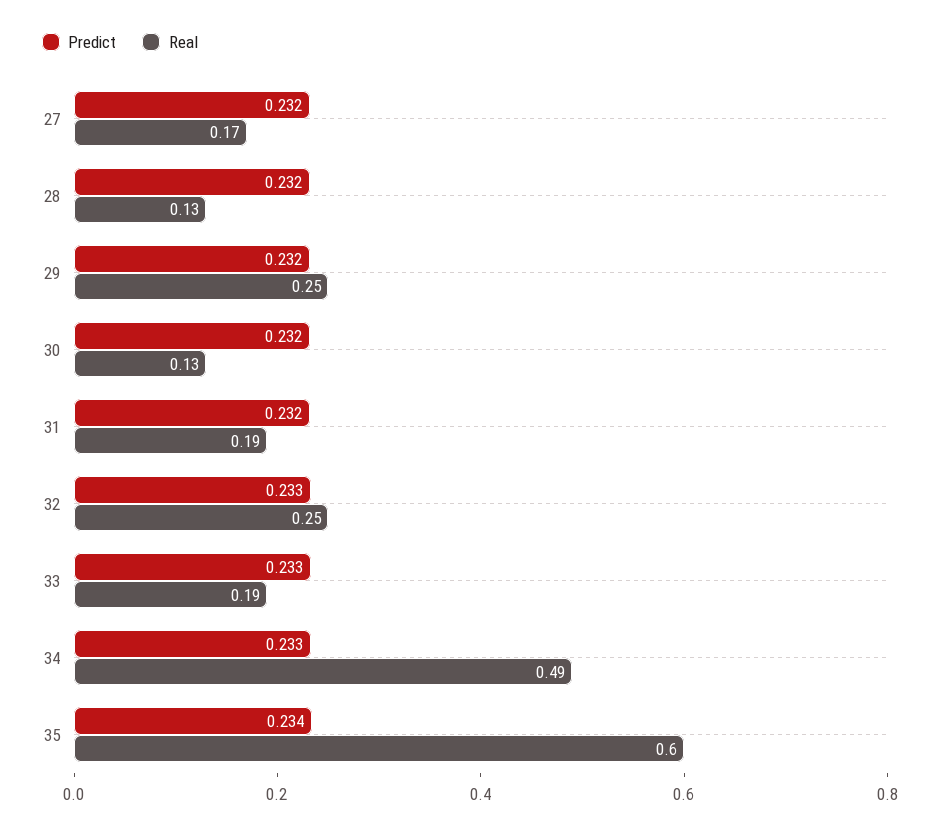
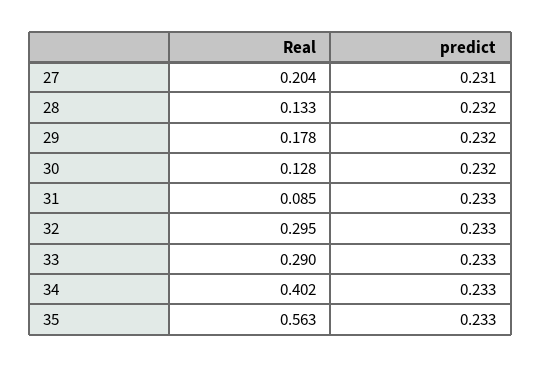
Predict, 27: 0.232 -> 0.231
Real, 27: 0.17 -> 0.204
Real, 29: 0.25 -> 0.178
Predict, 31: 0.232 -> 0.233
Real, 31: 0.19 -> 0.085
Real, 32: 0.25 -> 0.295
Real, 33: 0.19 -> 0.29
Real, 34: 0.49 -> 0.402
Predict, 35: 0.234 -> 0.233
Real, 35: 0.6 -> 0.563

